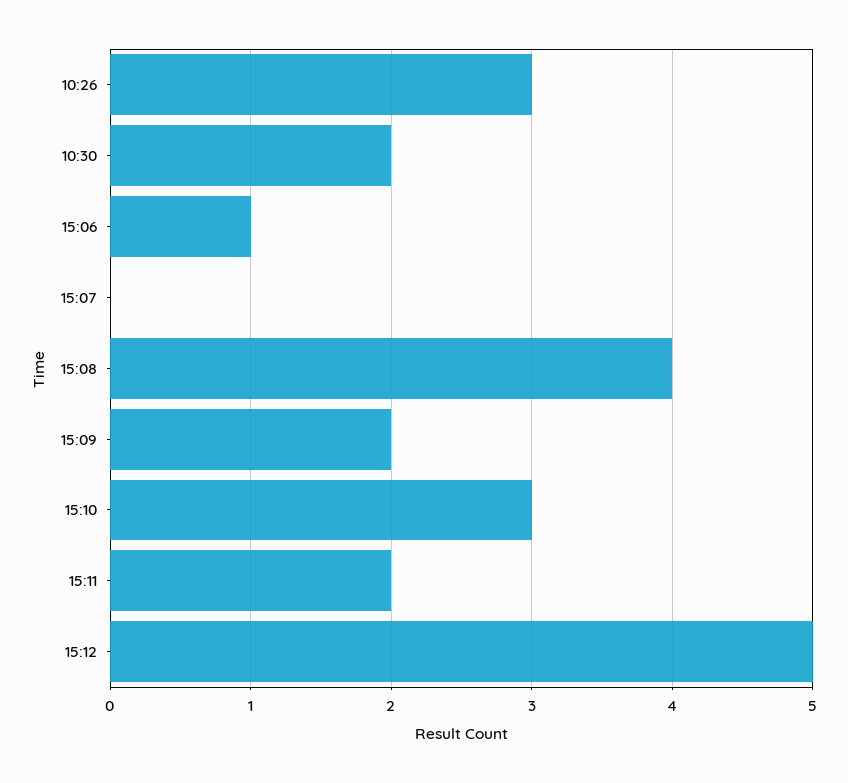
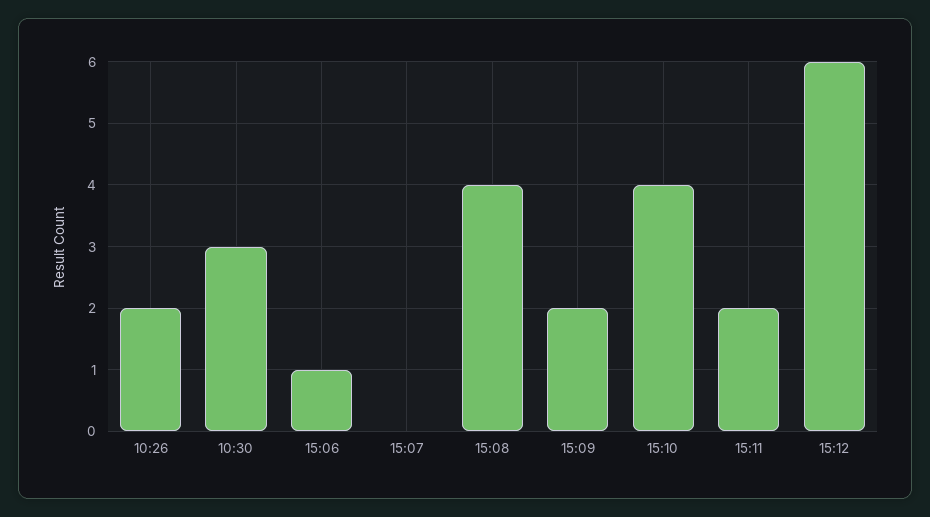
10:26: 3 -> 2
10:30: 2 -> 3
15:10: 3 -> 4
15:12: 5 -> 6

